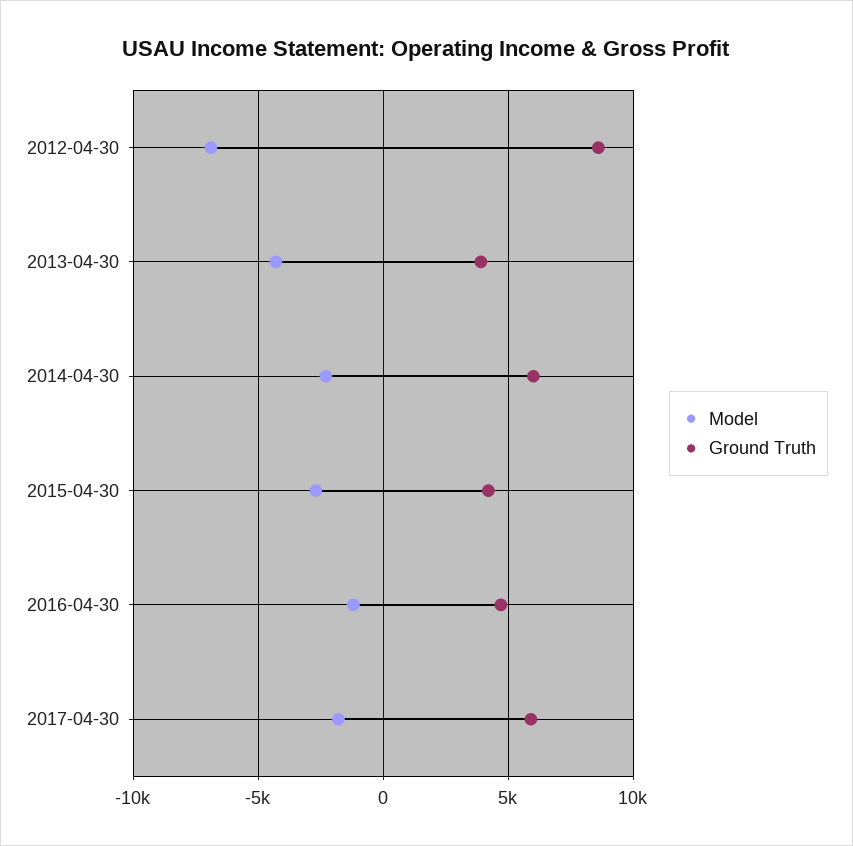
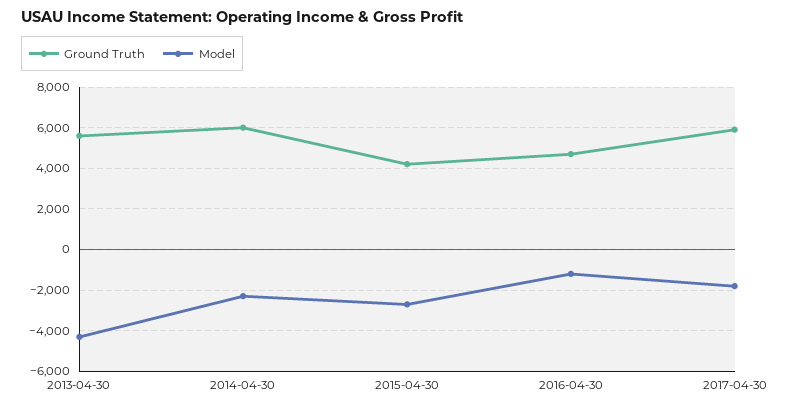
Model, 2012-04-30: -7000 -> none
Ground Truth, 2012-04-30: 8500 -> none
Ground Truth, 2013-04-30: 4000 -> 5500

